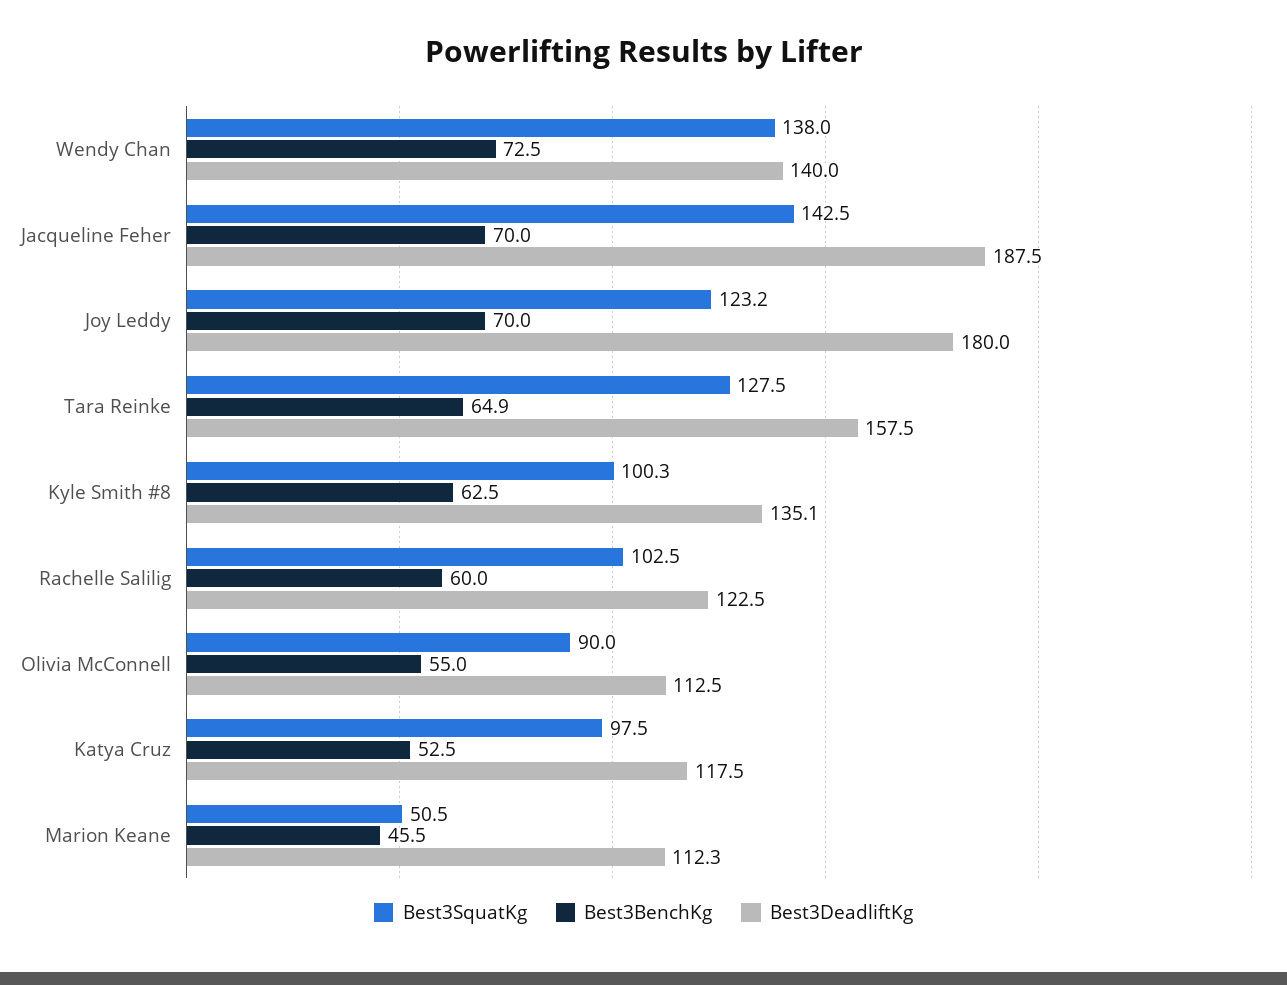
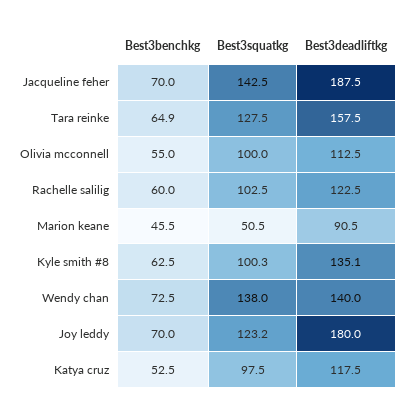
Best3SquatKg, Olivia McConnell: 90 -> 100
Best3DeadliftKg, Marion Keane: 112.3 -> 90.5

